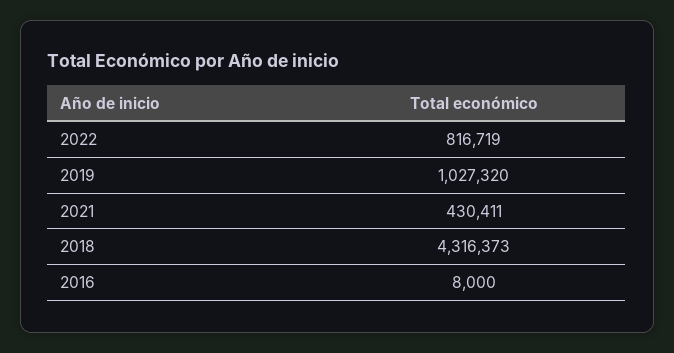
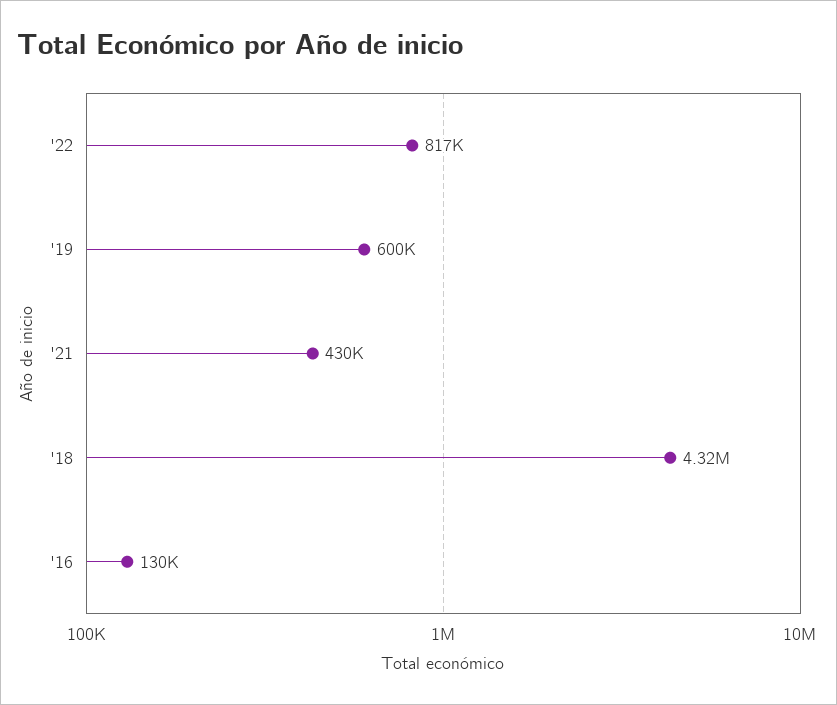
2019: 1027320 -> 600000
2016: 8000 -> 130000

